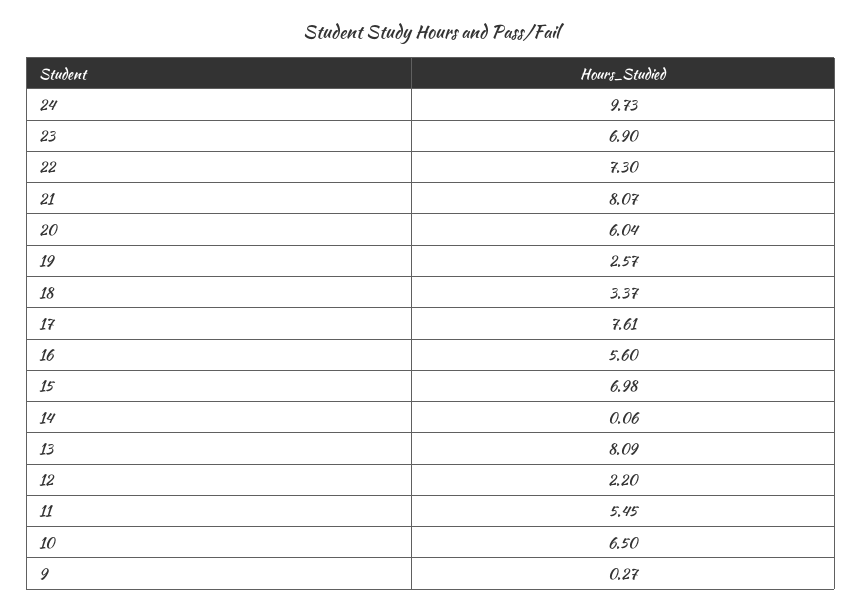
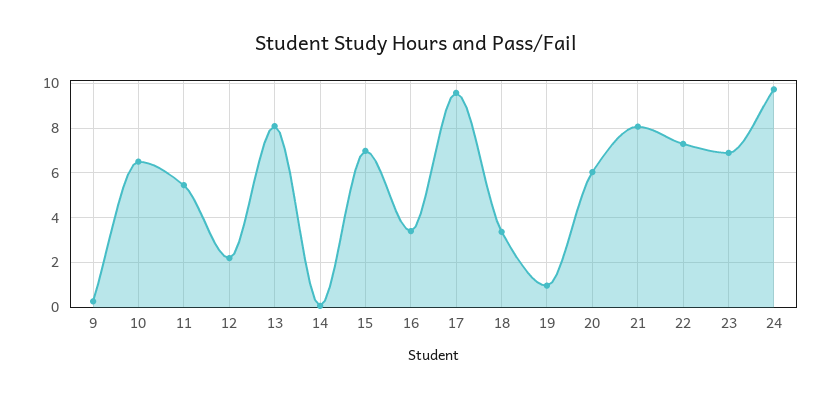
19: 2.57 -> 1
17: 7.61 -> 9.5
16: 5.6 -> 3.5

